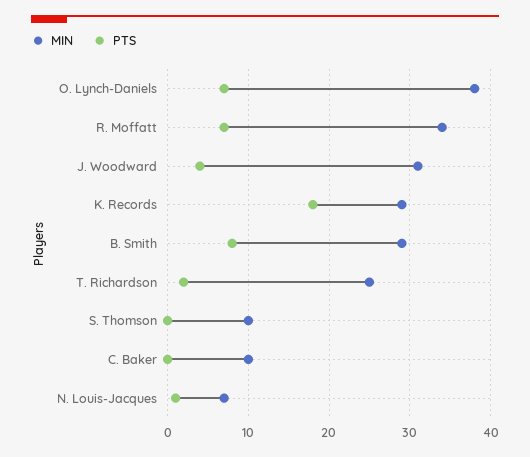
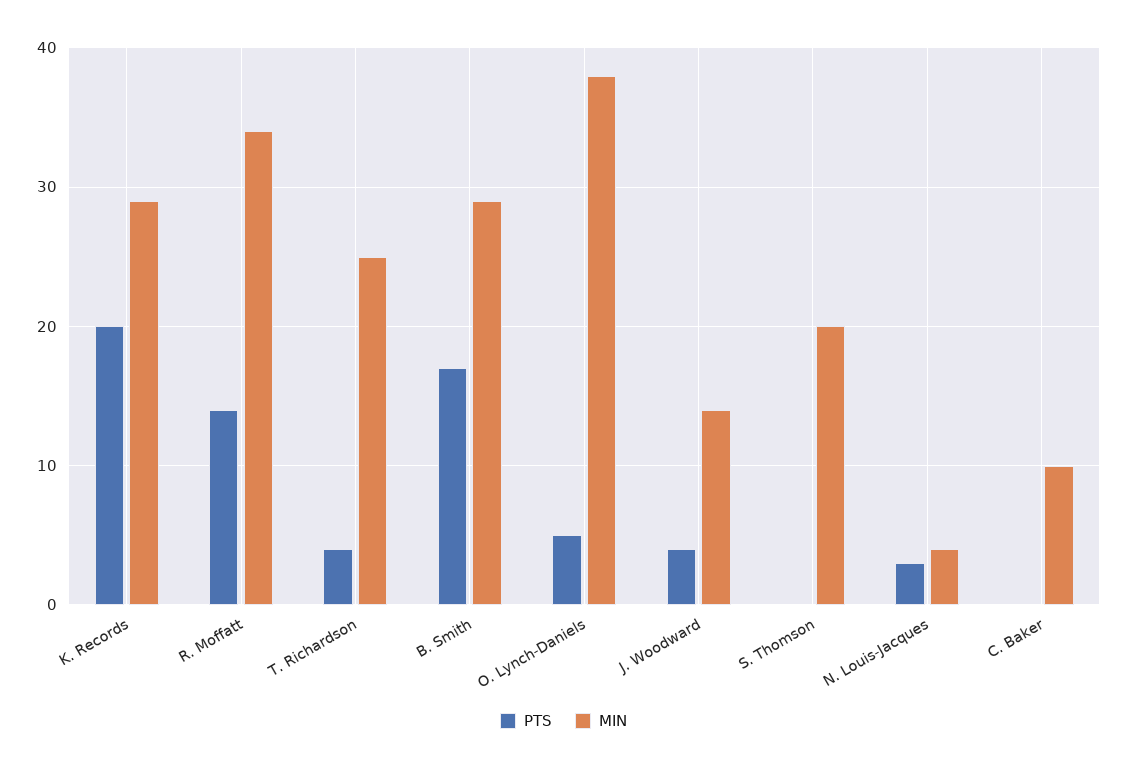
PTS, O. Lynch-Daniels: 7 -> 5
PTS, R. Moffatt: 7 -> 14
MIN, J. Woodward: 31 -> 14
PTS, K. Records: 18 -> 20
PTS, B. Smith: 8 -> 17
PTS, T. Richardson: 2 -> 4
MIN, S. Thomson: 10 -> 20
MIN, N. Louis-Jacques: 7 -> 4
PTS, N. Louis-Jacques: 1 -> 3

